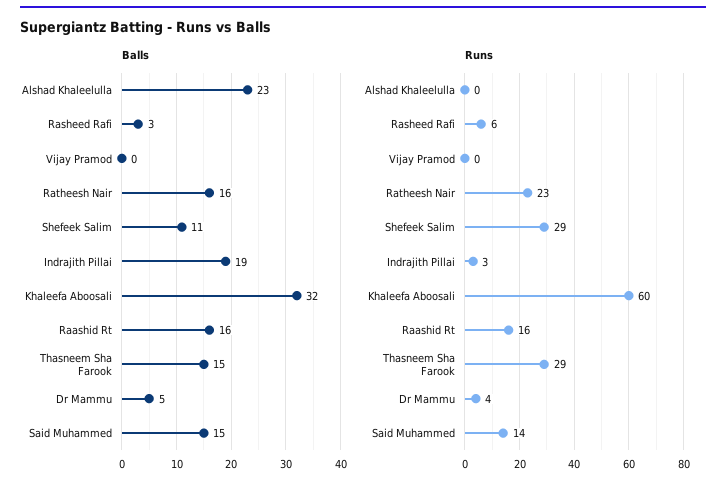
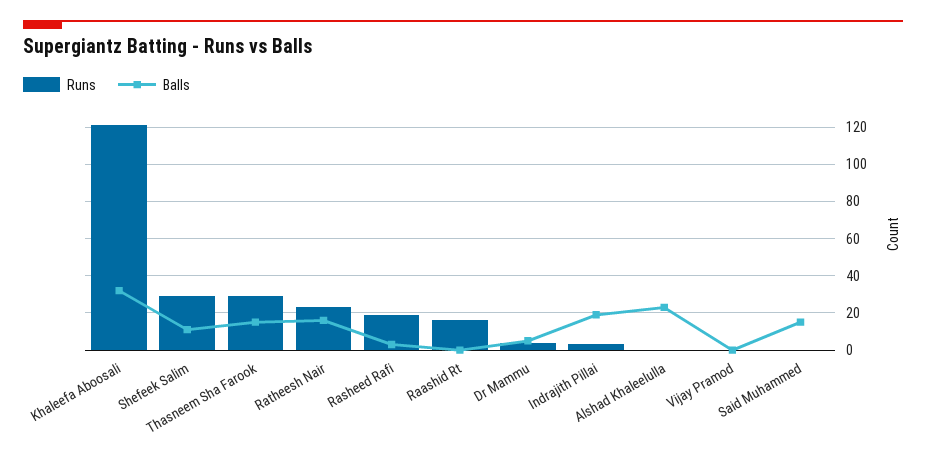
Balls, Raashid Rt: 16 -> 0
Runs, Rasheed Rafi: 6 -> 20
Runs, Khaleefa Aboosali: 60 -> 120
Runs, Said Muhammed: 14 -> 0

